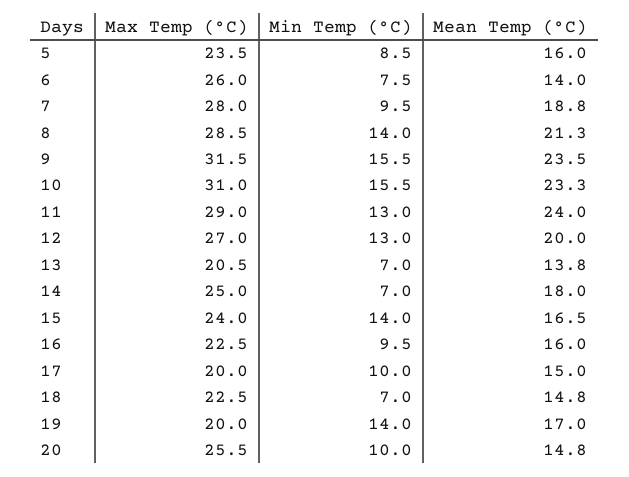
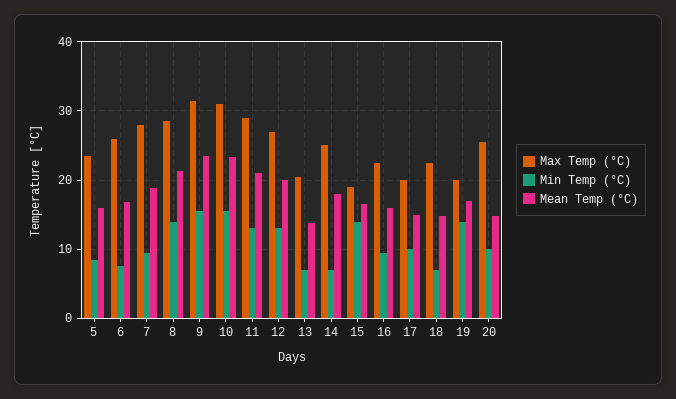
Mean Temp (°C), 6: 14 -> 17
Mean Temp (°C), 11: 24 -> 21
Max Temp (°C), 15: 24 -> 19

